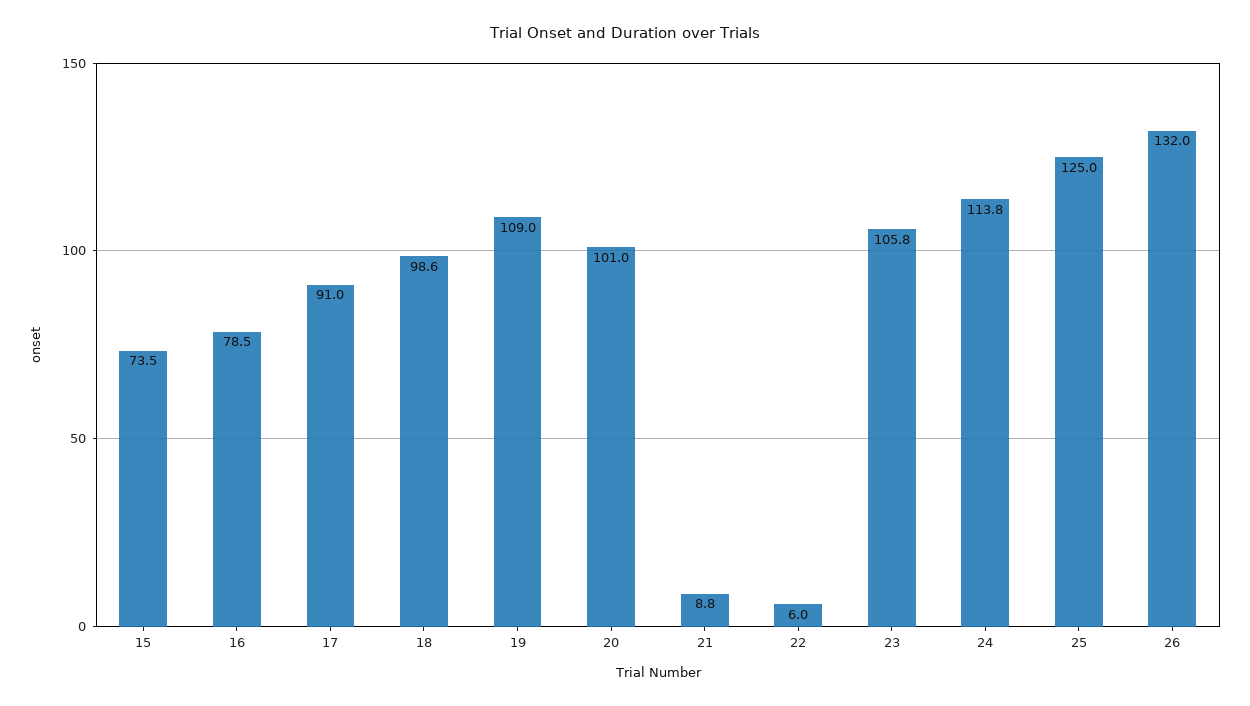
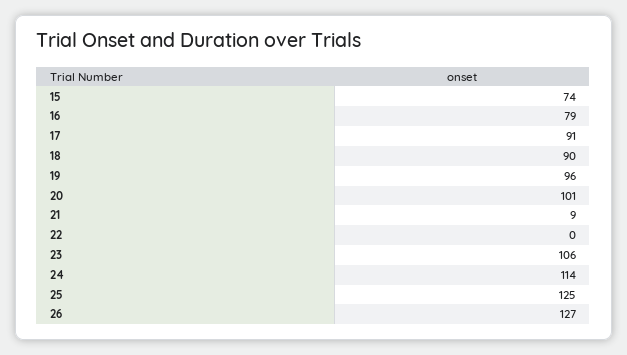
18: 98.6 -> 90
19: 109 -> 96
22: 6 -> 0
26: 132 -> 127

